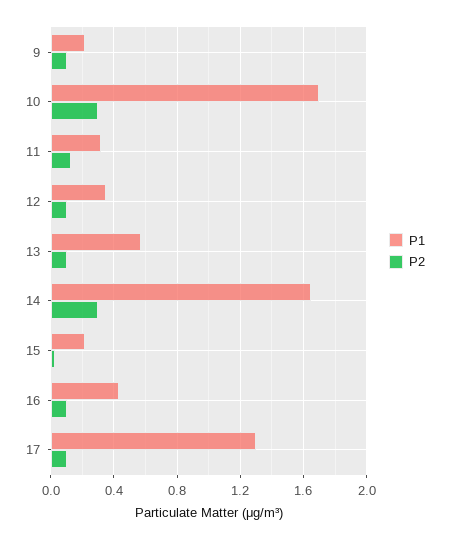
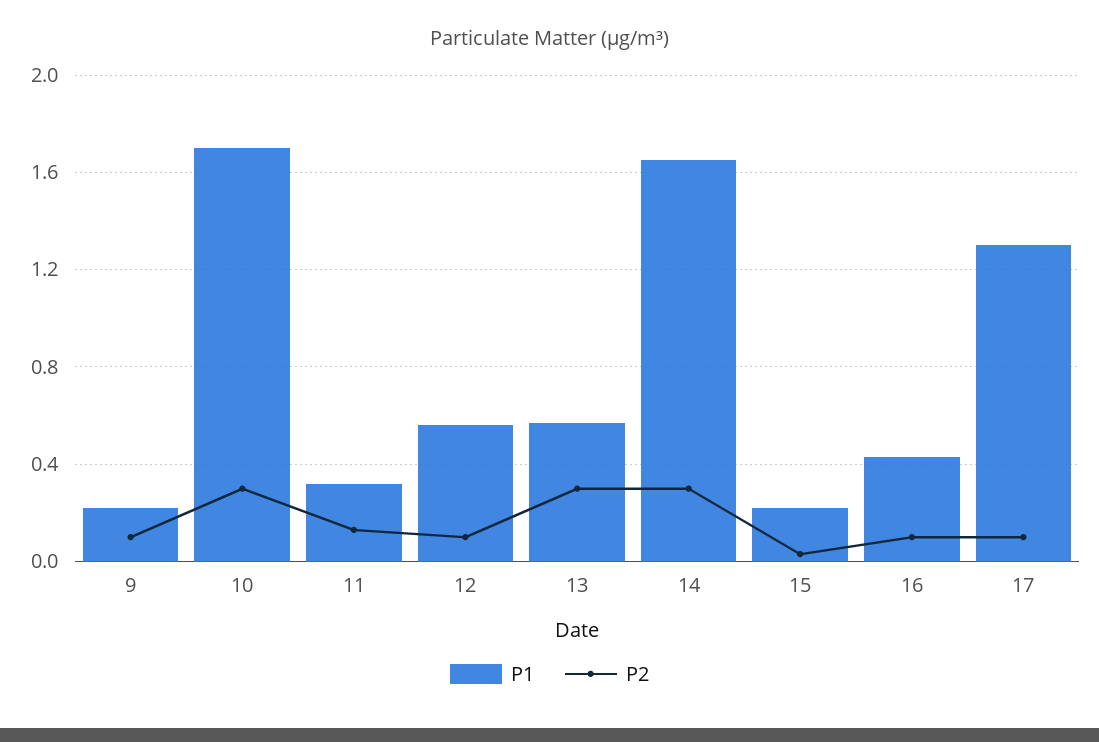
P1, 12: 0.35 -> 0.55
P2, 13: 0.1 -> 0.3

